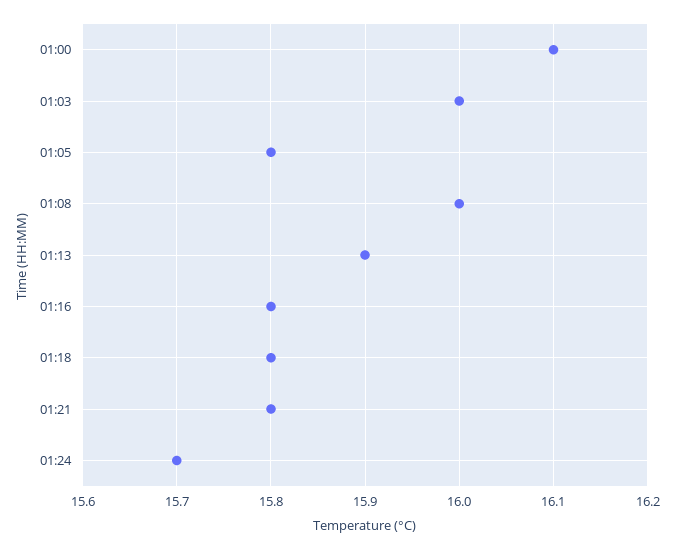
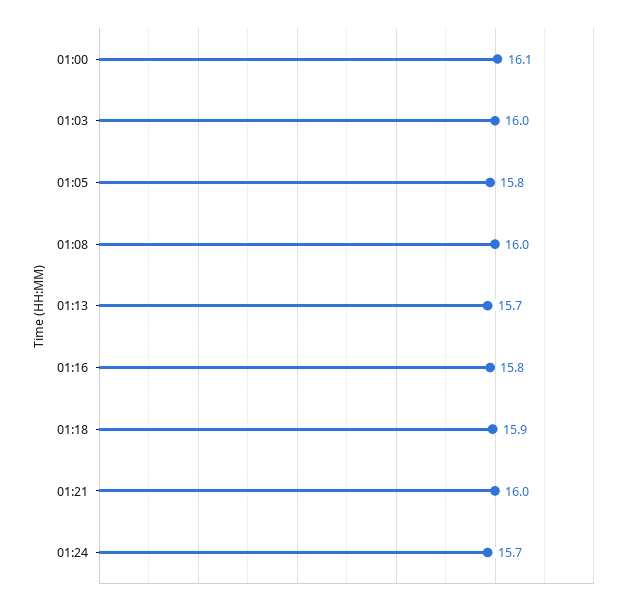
01:13: 15.9 -> 15.7
01:18: 15.8 -> 15.9
01:21: 15.8 -> 16

